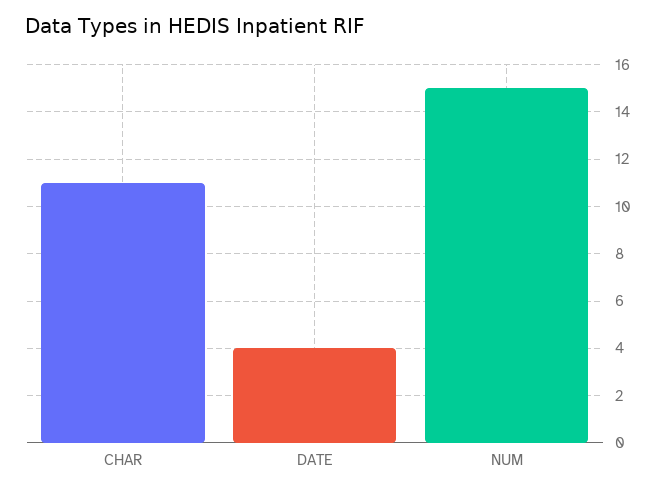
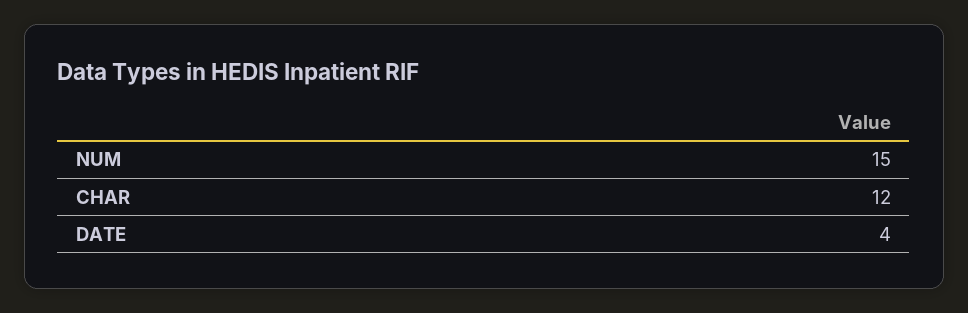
CHAR: 11 -> 12

